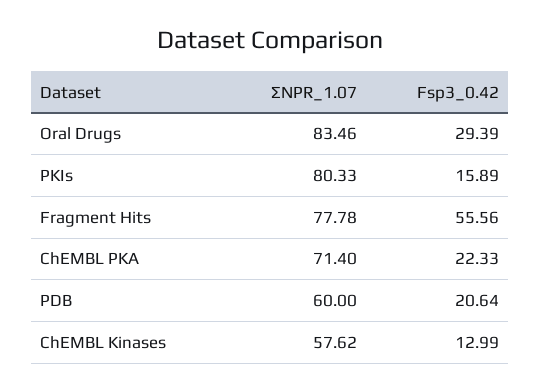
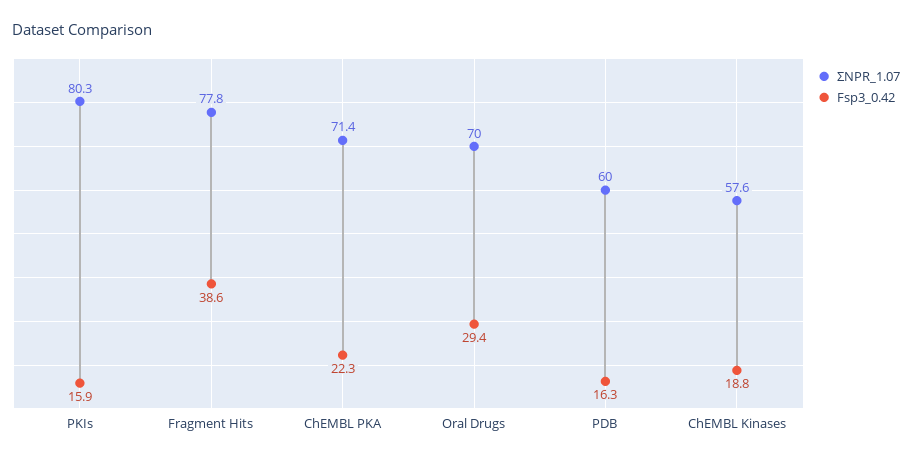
ΣNPR_1.07, Oral Drugs: 83.46 -> 70
Fsp3_0.42, Fragment Hits: 55.56 -> 38.6
Fsp3_0.42, PDB: 20.64 -> 16.3
Fsp3_0.42, ChEMBL Kinases: 12.99 -> 18.8

